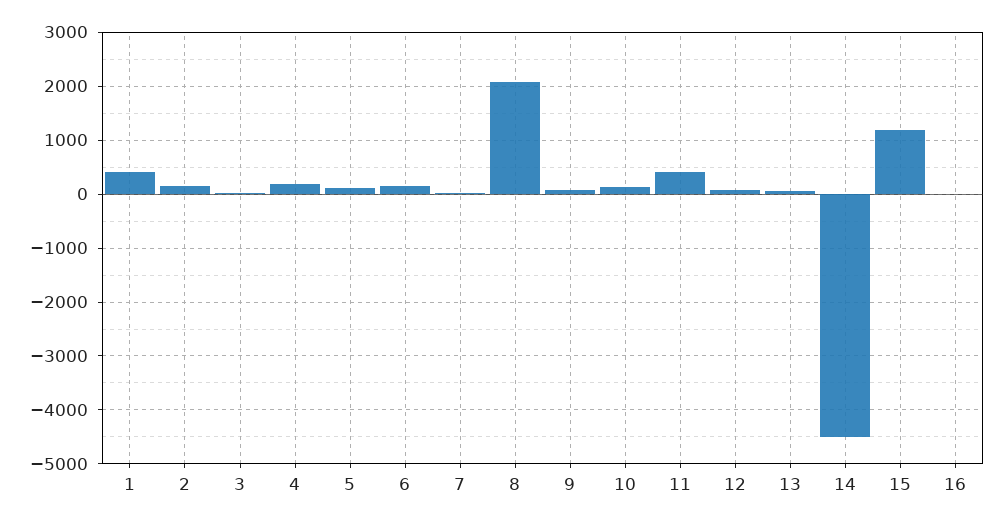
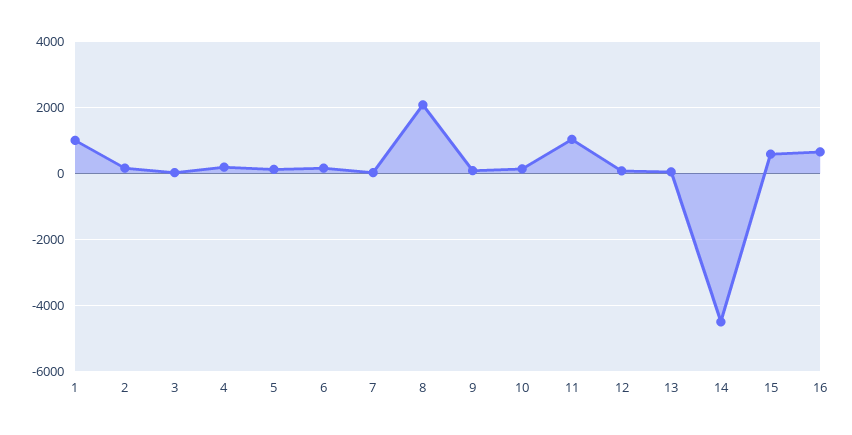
1: 400 -> 1000
11: 400 -> 1000
15: 1200 -> 600
16: 0 -> 600

